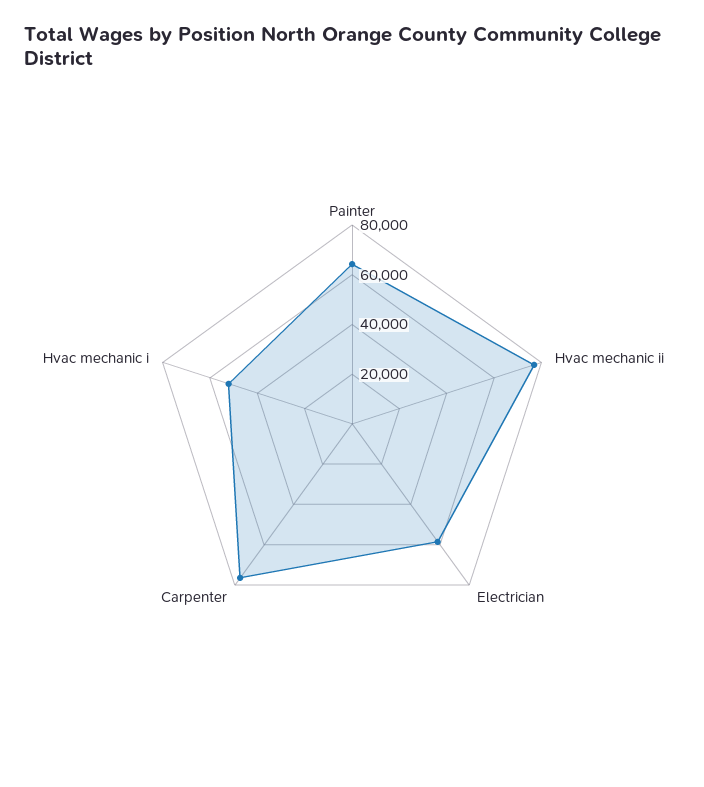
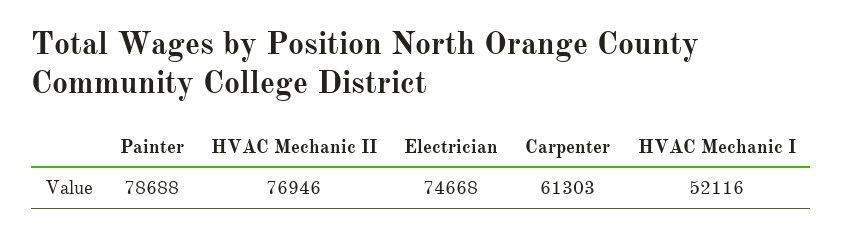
Painter: 65000 -> 78688
Electrician: 60000 -> 74668
Carpenter: 75000 -> 61303

